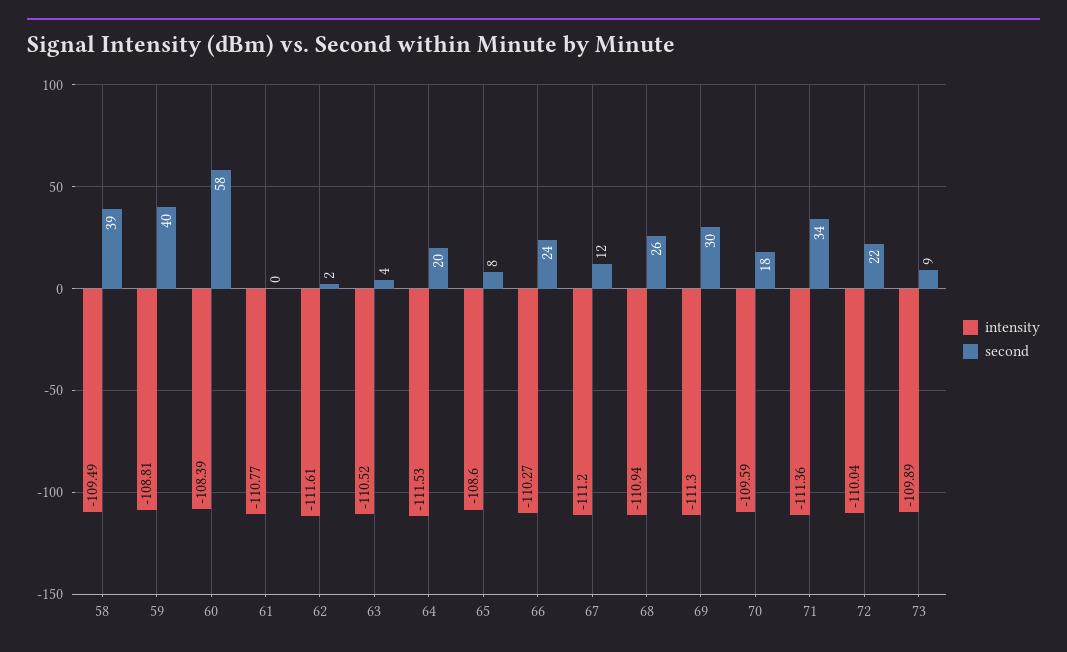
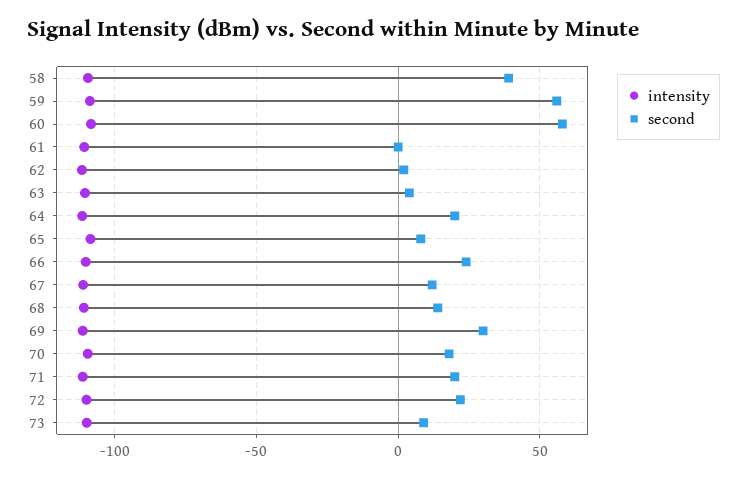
second, 59: 40 -> 55
second, 68: 26 -> 15
second, 71: 34 -> 20

